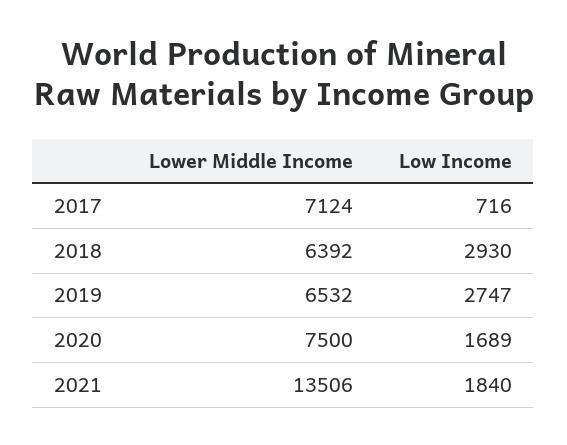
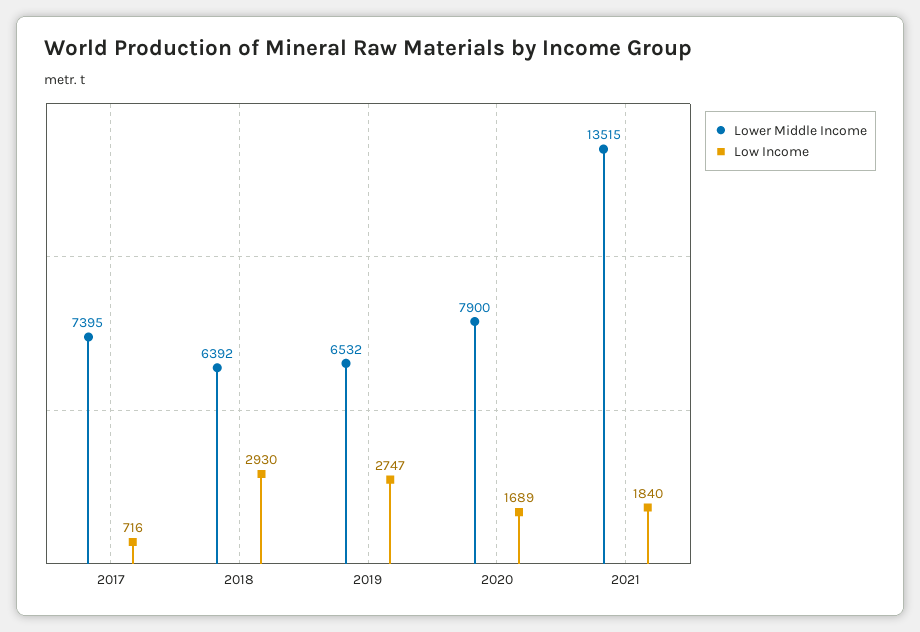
Lower Middle Income, 2017: 7124 -> 7395
Lower Middle Income, 2020: 7500 -> 7900
Lower Middle Income, 2021: 13506 -> 13515

